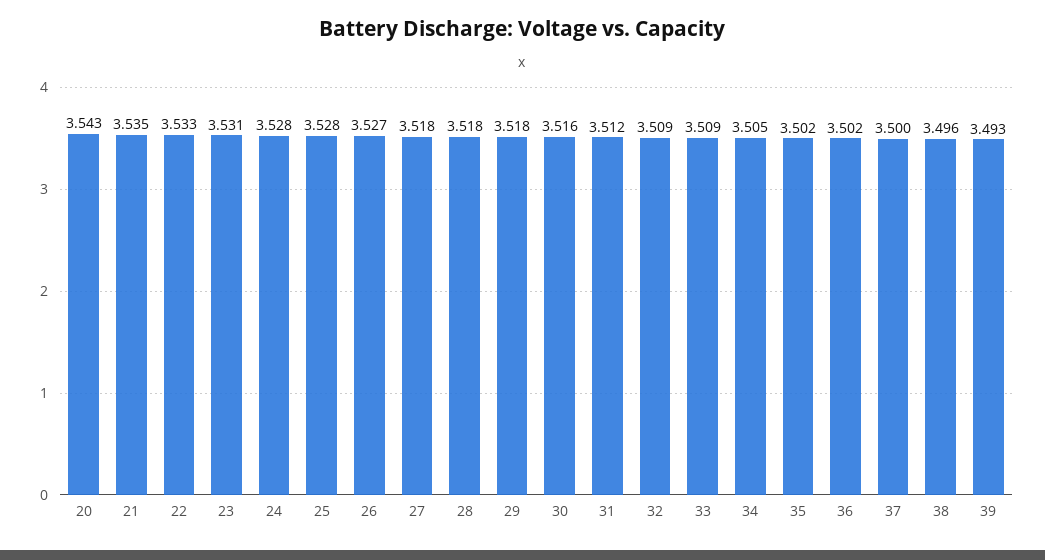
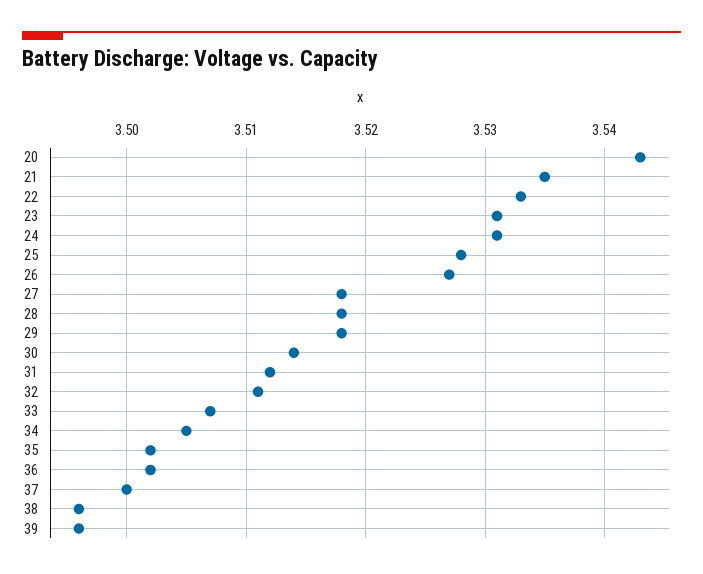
24: 3.528 -> 3.531
30: 3.516 -> 3.514
32: 3.509 -> 3.511
33: 3.509 -> 3.507
39: 3.493 -> 3.496

